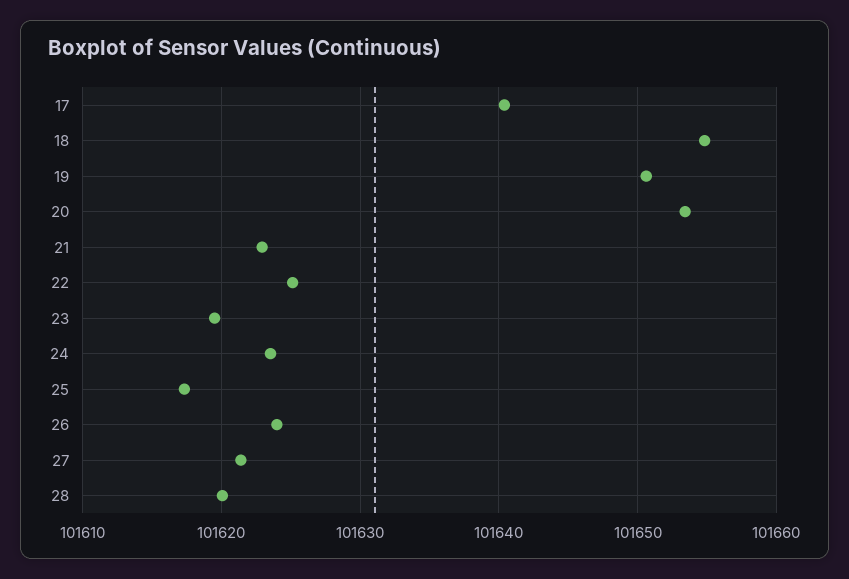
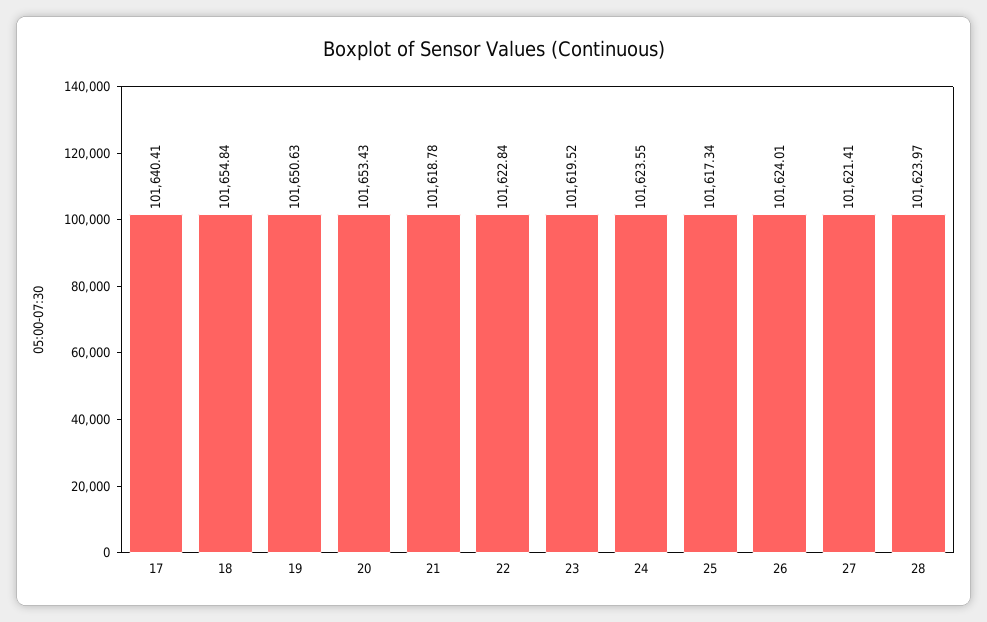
21: 101623 -> 101618.78
22: 101625 -> 101622.84
28: 101620 -> 101623.97

